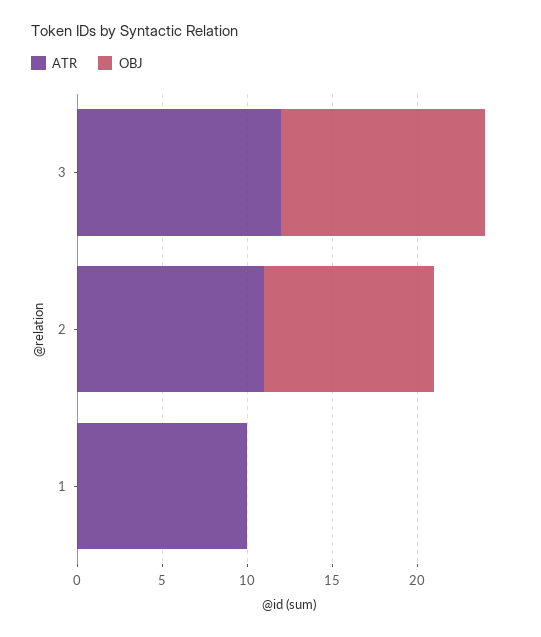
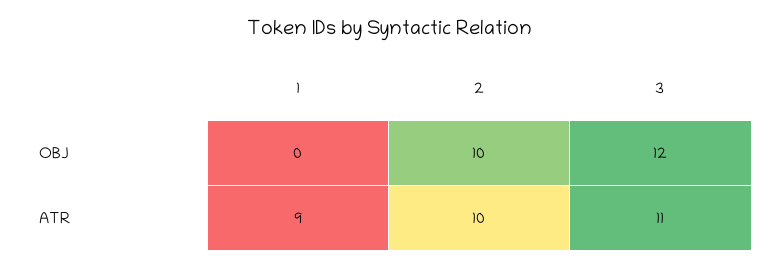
ATR, 3: 12 -> 11
ATR, 2: 11 -> 10
ATR, 1: 10 -> 9

